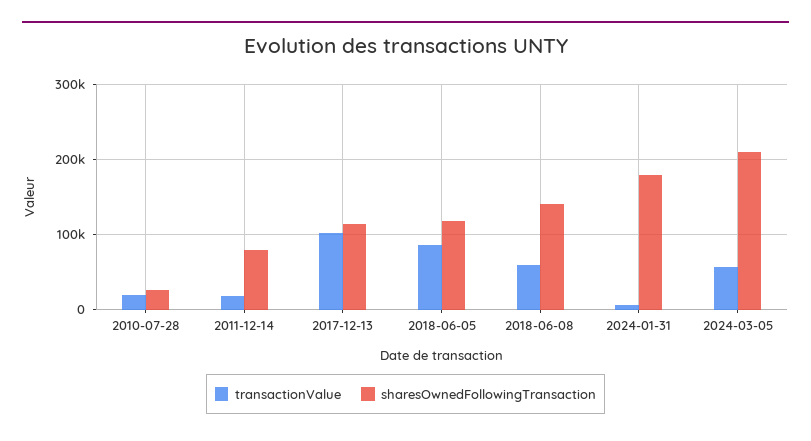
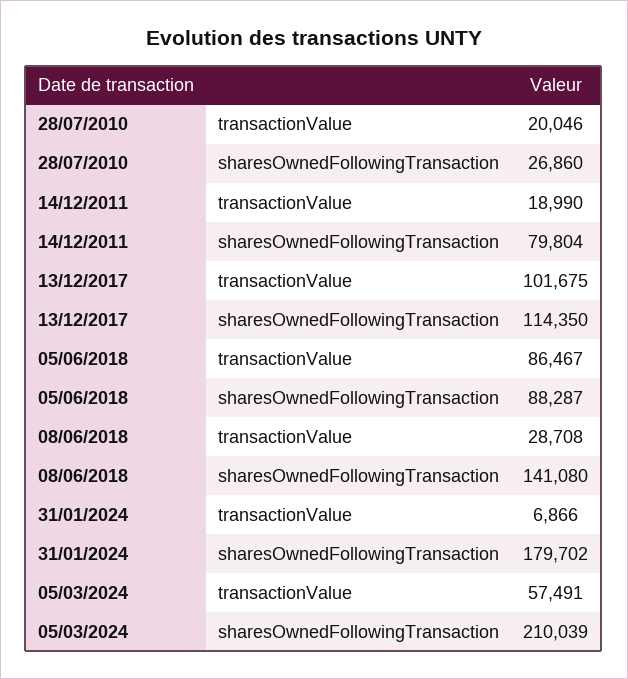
sharesOwnedFollowingTransaction, 2018-06-05: 120000 -> 88287
transactionValue, 2018-06-08: 60000 -> 28708

